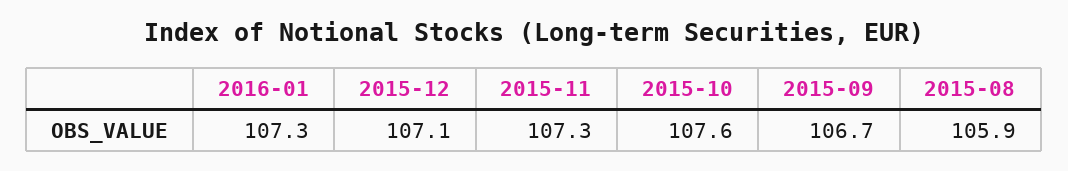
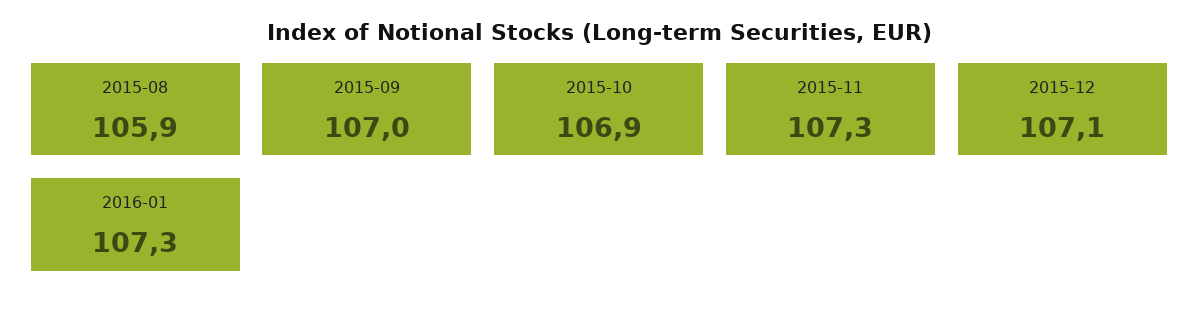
2015-10: 107.6 -> 106.9
2015-09: 106.7 -> 107

